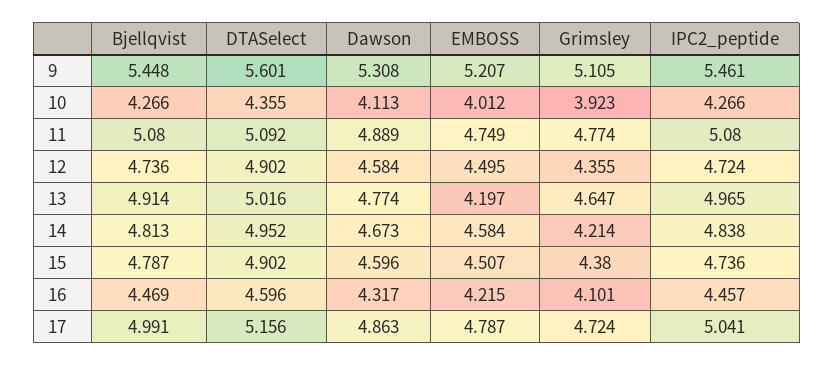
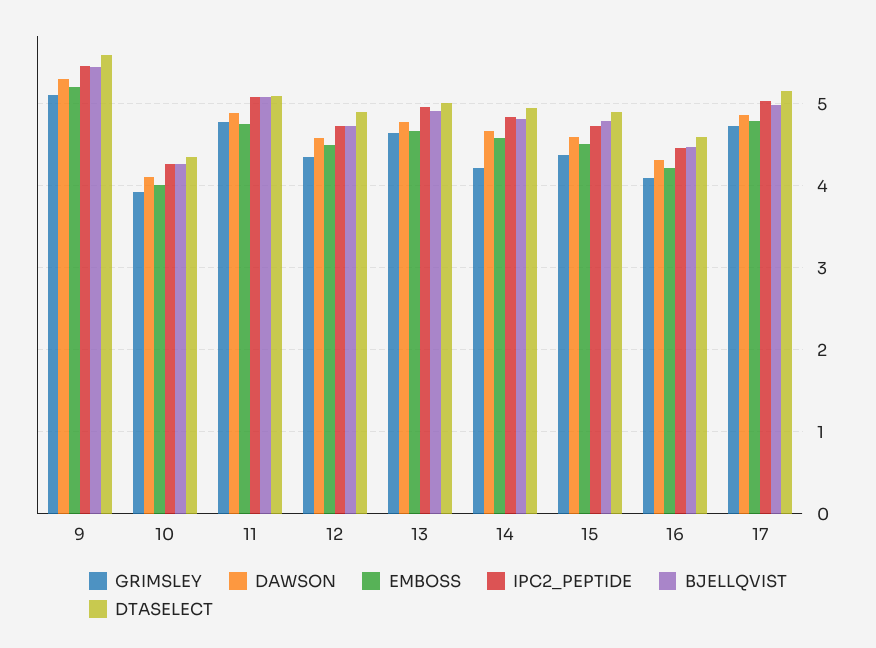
EMBOSS, 13: 4.197 -> 4.7

